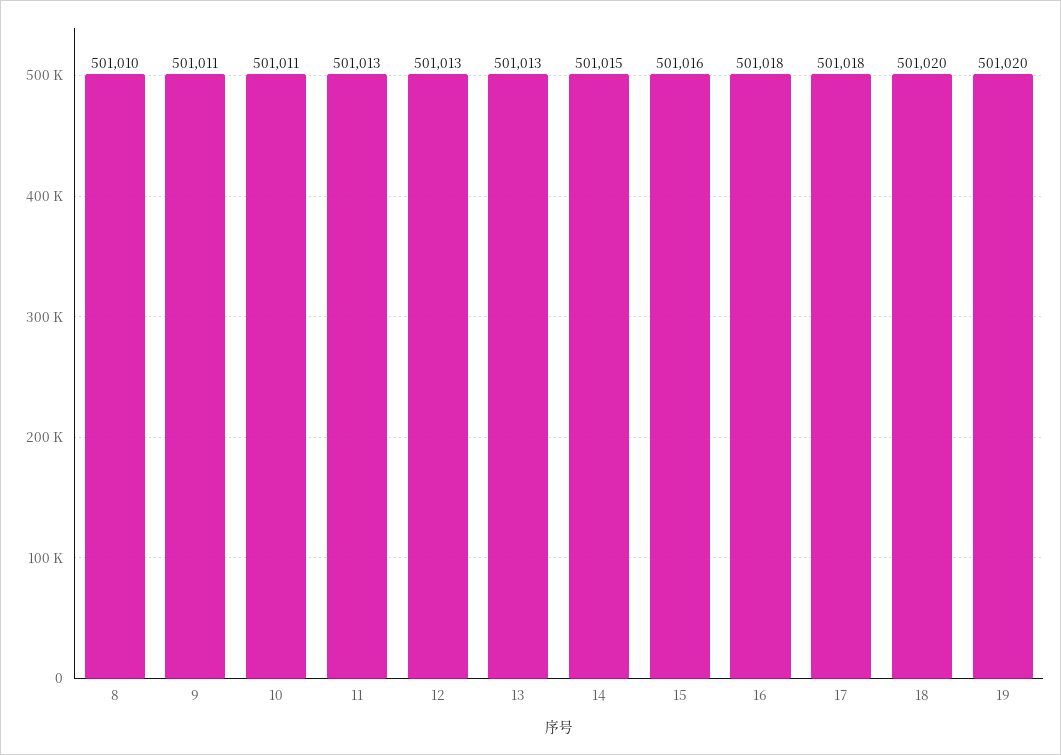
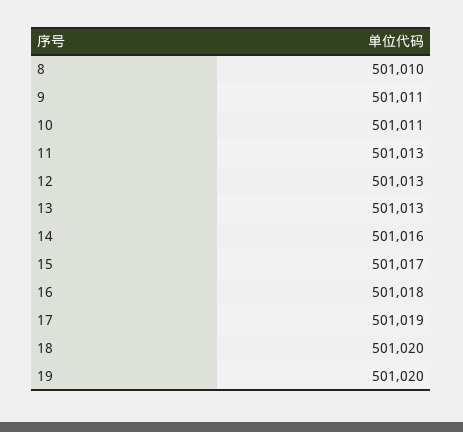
14: 501015 -> 501016
15: 501016 -> 501017
17: 501018 -> 501019

